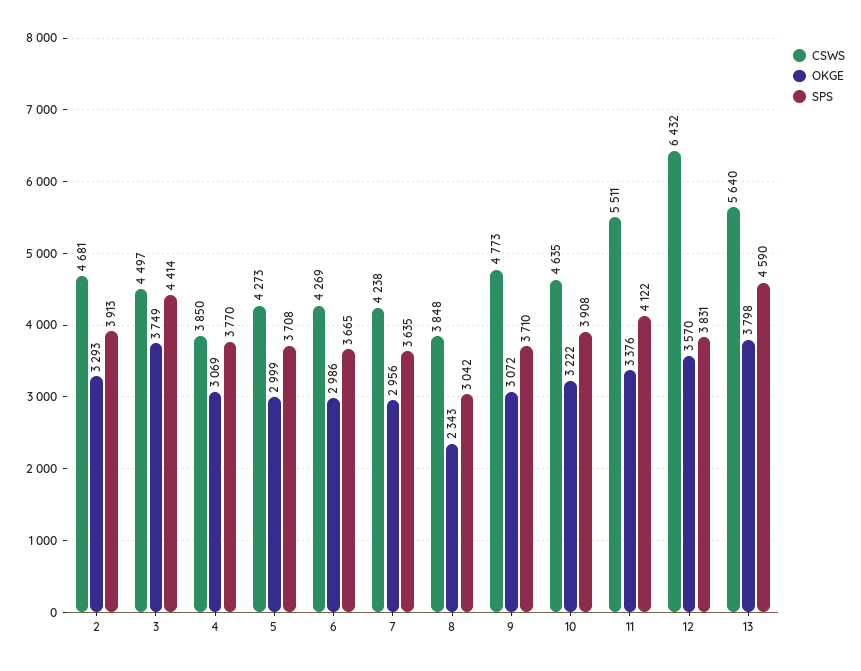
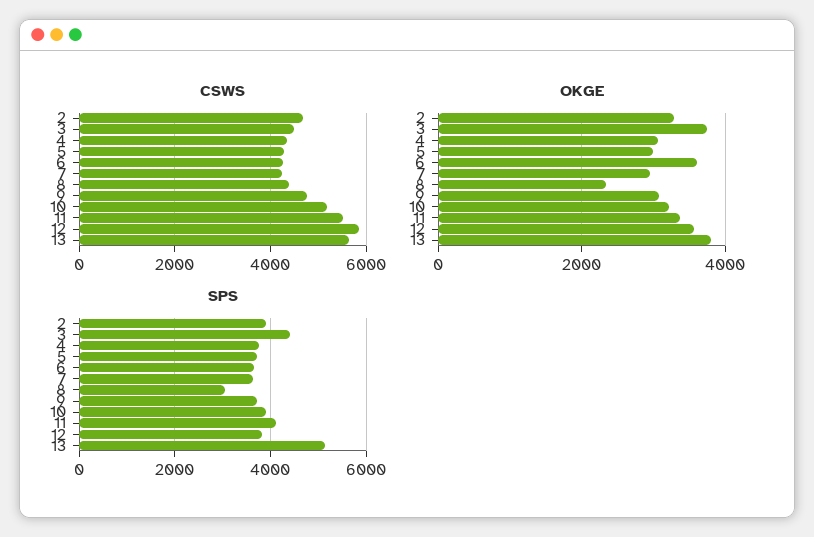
CSWS, 4: 3850 -> 4400
OKGE, 6: 2986 -> 3600
CSWS, 8: 3848 -> 4400
CSWS, 10: 4635 -> 5200
CSWS, 12: 6432 -> 5800
SPS, 13: 4590 -> 5200

